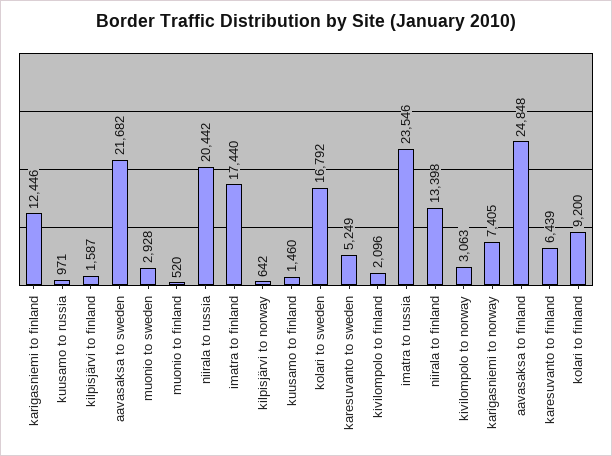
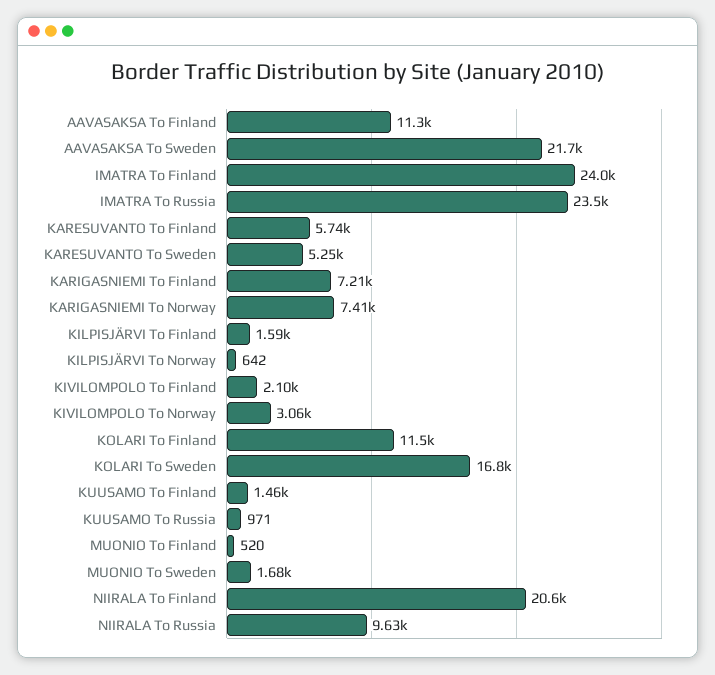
karigasniemi to finland: 12446 -> 7210
muonio to sweden: 2928 -> 1680
niirala to russia: 20442 -> 9630
imatra to finland: 17440 -> 24000
niirala to finland: 13398 -> 20600
aavasaksa to finland: 24848 -> 11300
karesuvanto to finland: 6439 -> 5740
kolari to finland: 9200 -> 11500

